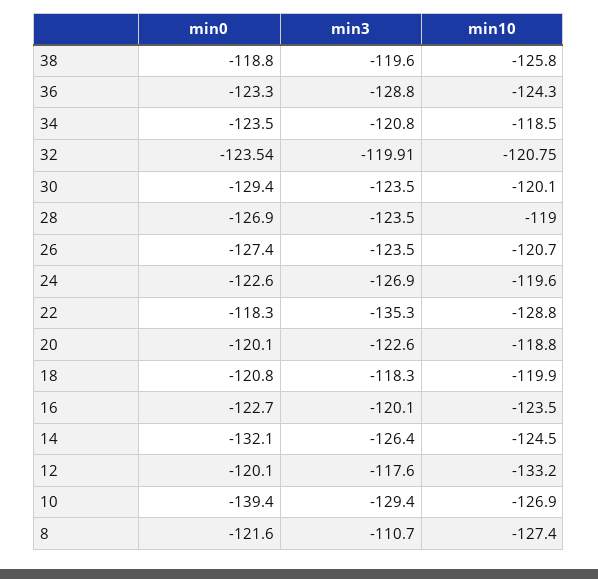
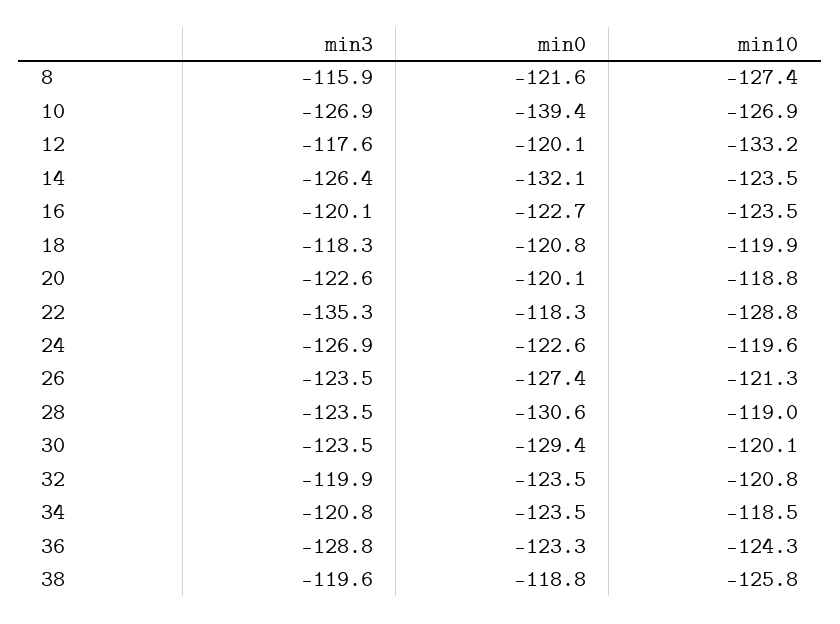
min0, 28: -126.9 -> -130.6
min10, 26: -120.7 -> -121.3
min10, 14: -124.5 -> -123.5
min3, 10: -129.4 -> -126.9
min3, 8: -110.7 -> -115.9

